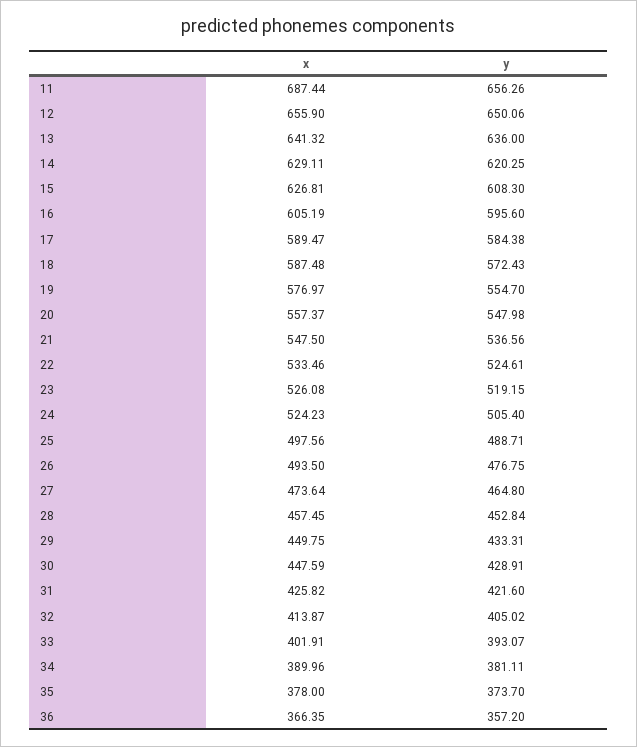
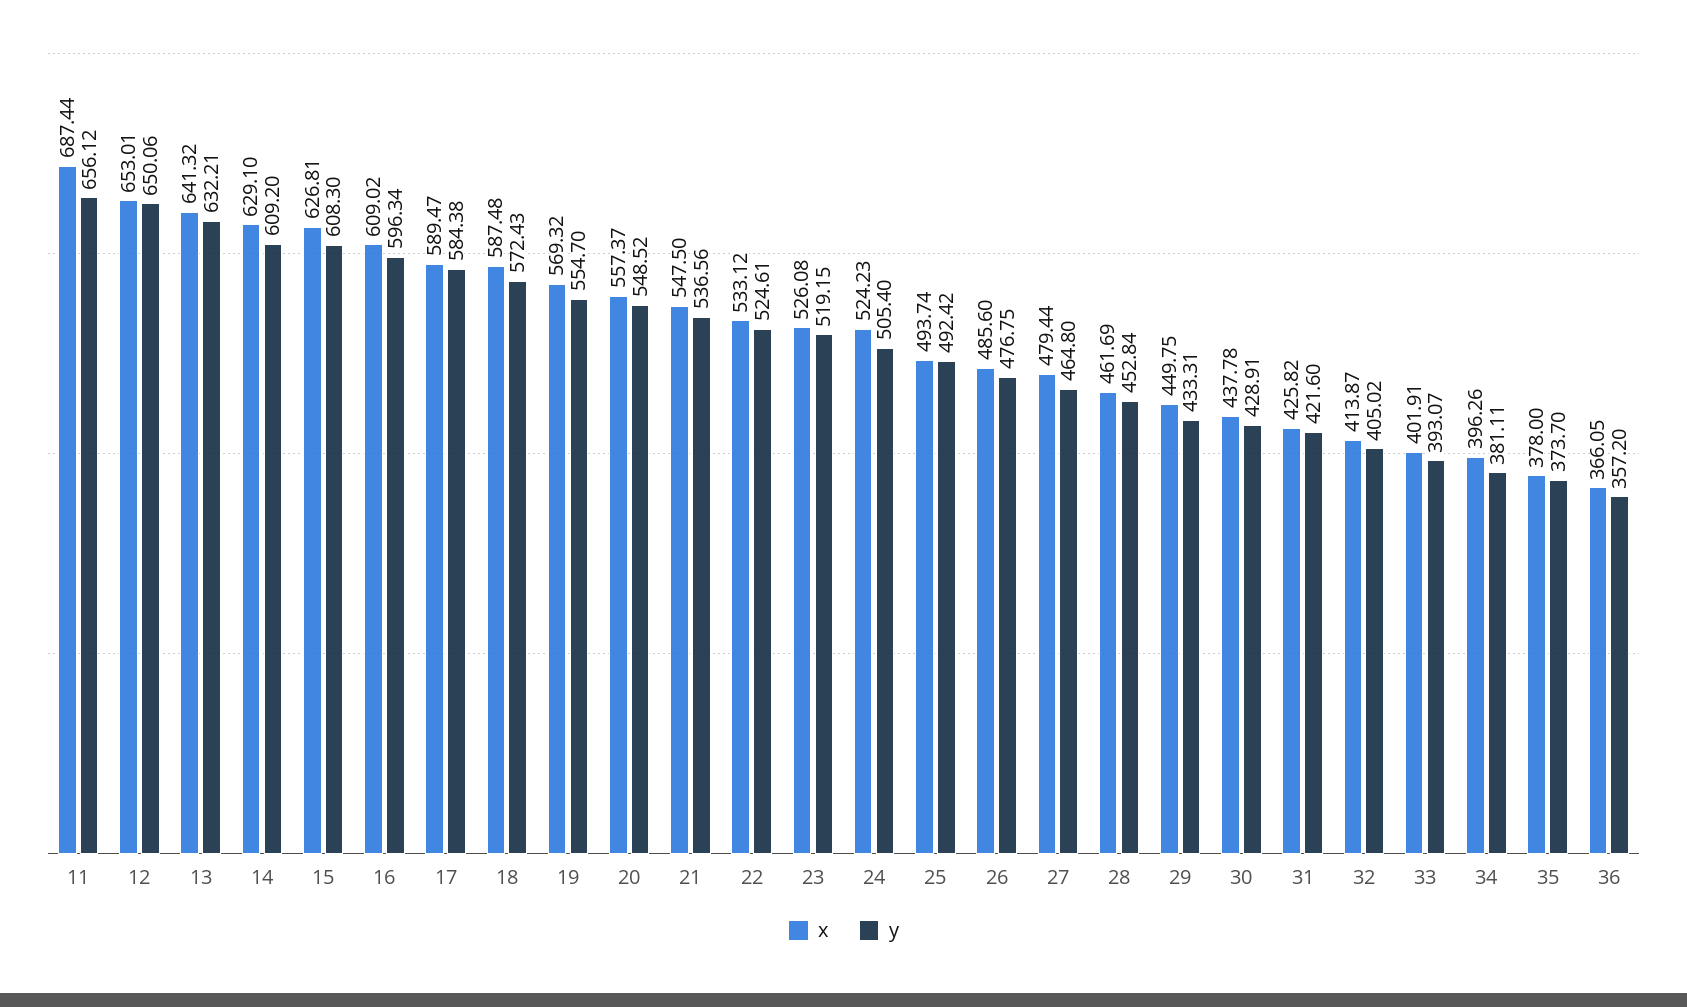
y, 11: 656.26 -> 656.12
x, 12: 655.9 -> 653.01
y, 13: 636 -> 632.21
x, 14: 629.11 -> 629.1
y, 14: 620.25 -> 609.2
x, 16: 605.19 -> 609.02
y, 16: 595.6 -> 596.34
x, 19: 576.97 -> 569.32
y, 20: 547.98 -> 548.52
x, 22: 533.46 -> 533.12
x, 25: 497.56 -> 493.74
y, 25: 488.71 -> 492.42
x, 26: 493.5 -> 485.6
x, 27: 473.64 -> 479.44
x, 28: 457.45 -> 461.69
x, 30: 447.59 -> 437.78
x, 34: 389.96 -> 396.26
x, 36: 366.35 -> 366.05

